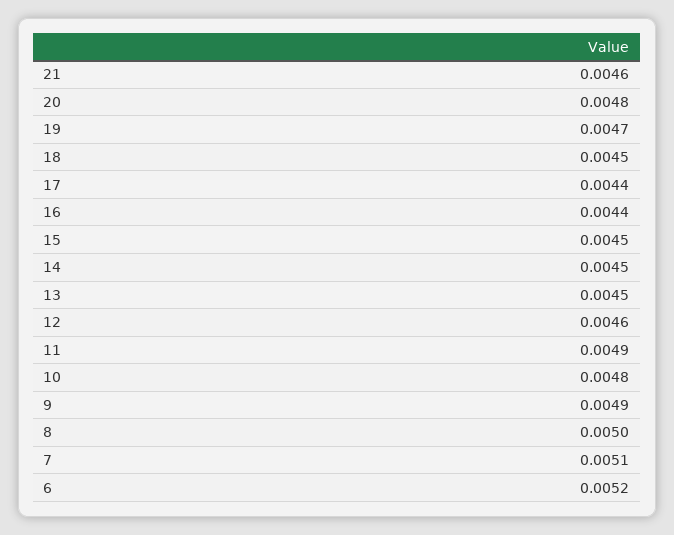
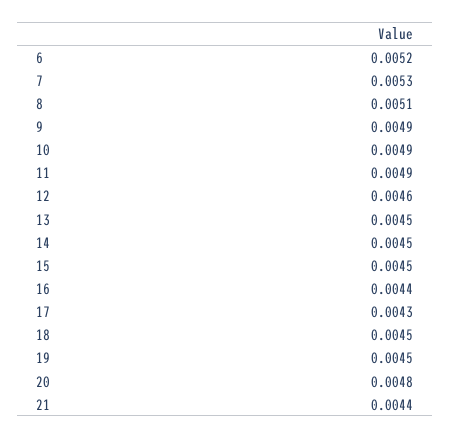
21: 0.0046 -> 0.0044
19: 0.0047 -> 0.0045
17: 0.0044 -> 0.0043
10: 0.0048 -> 0.0049
8: 0.005 -> 0.0051
7: 0.0051 -> 0.0053

